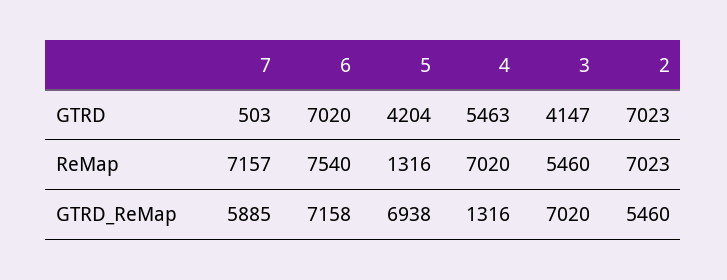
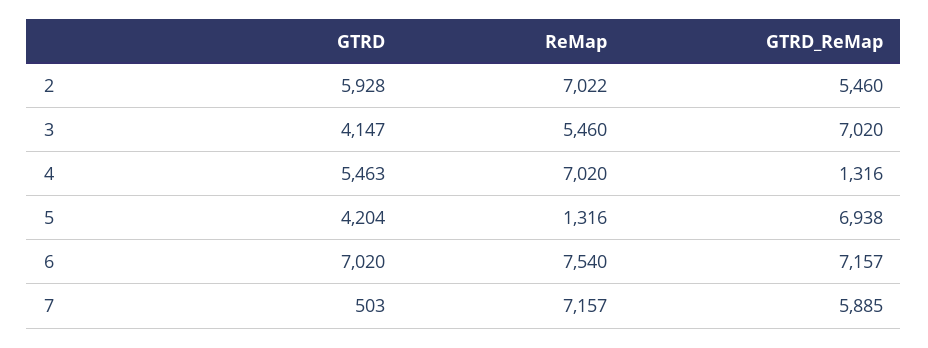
2, GTRD: 7023 -> 5928
2, ReMap: 7023 -> 7022
6, GTRD_ReMap: 7158 -> 7157

